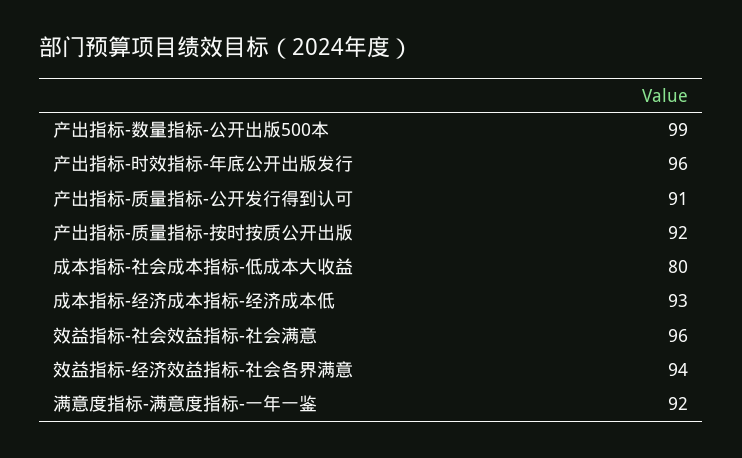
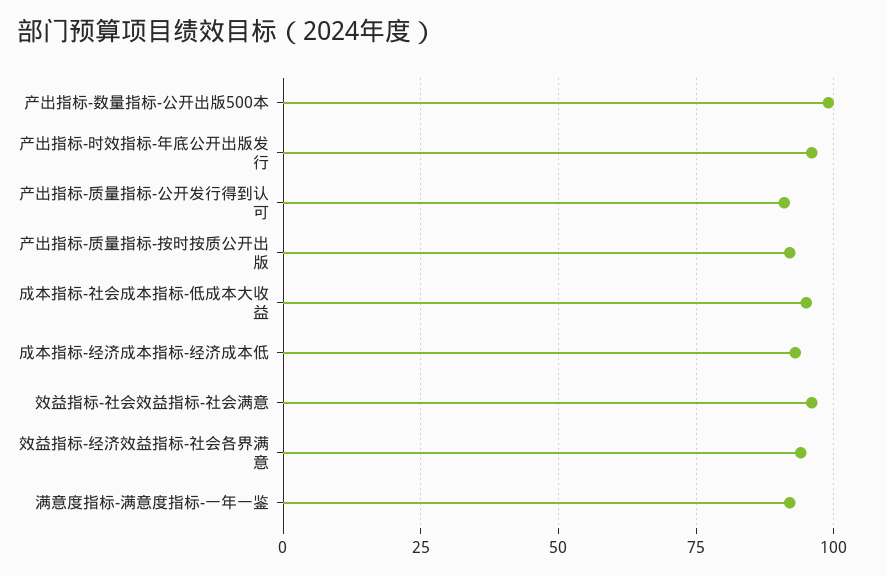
成本指标-社会成本指标-低成本大收益: 80 -> 95

